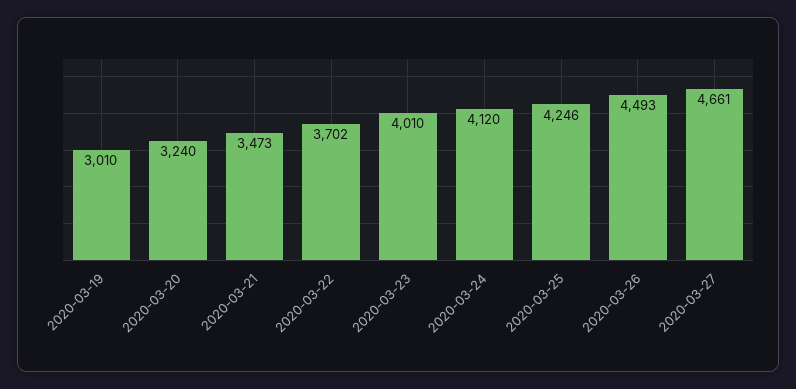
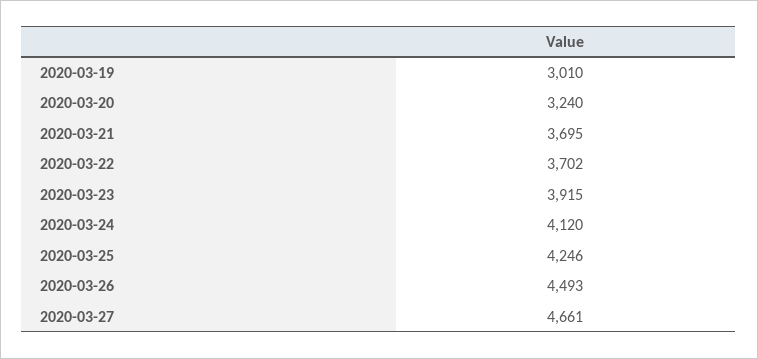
2020-03-21: 3473 -> 3695
2020-03-23: 4010 -> 3915

